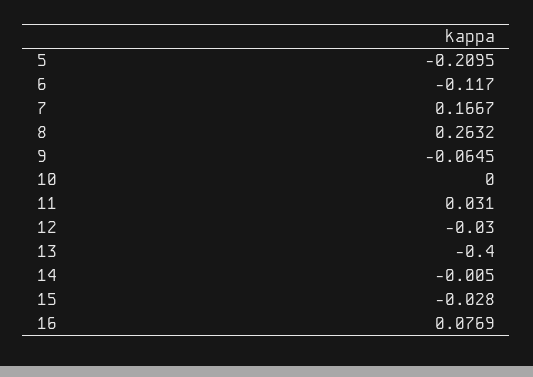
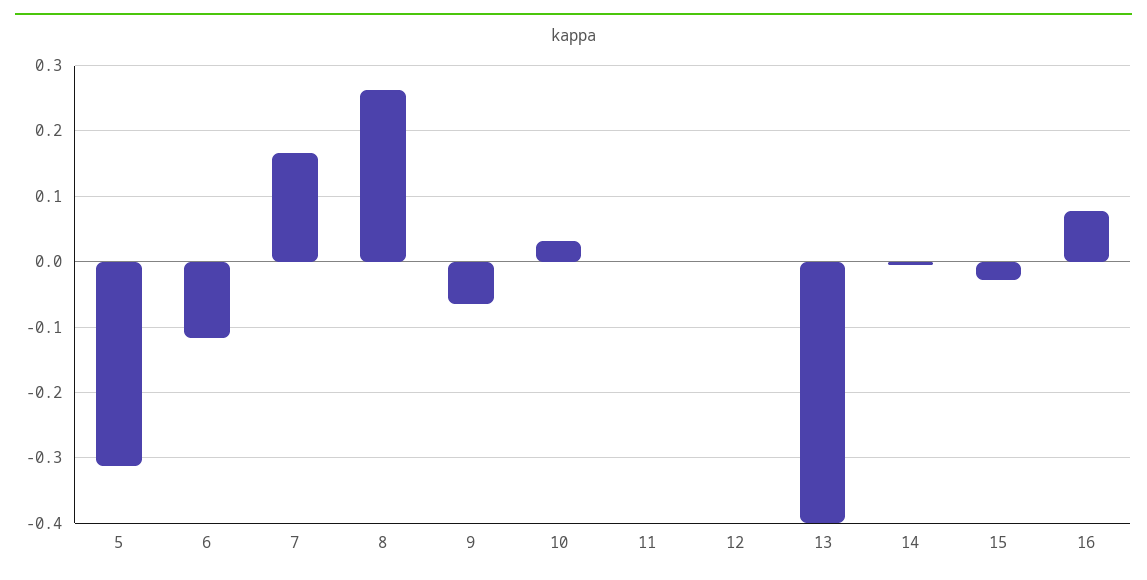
5: -0.2095 -> -0.31
10: 0 -> 0.03
11: 0.031 -> 0
12: -0.03 -> 0

